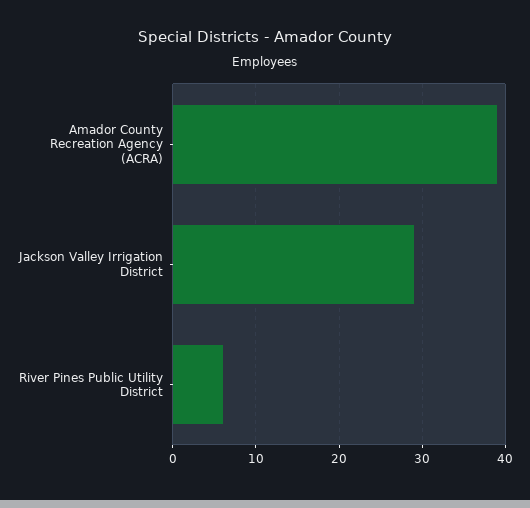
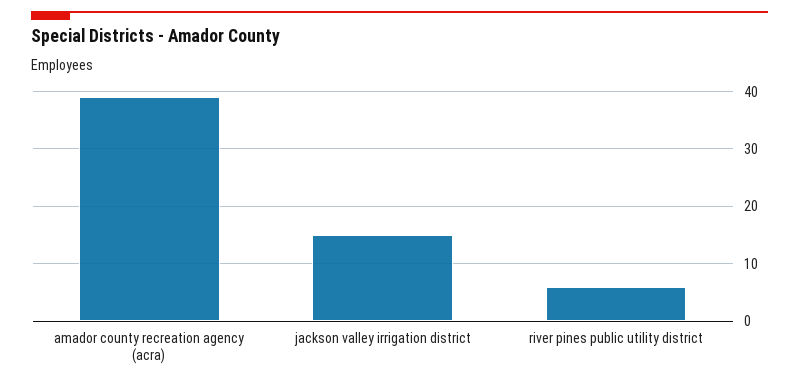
Jackson Valley Irrigation District: 29 -> 15

